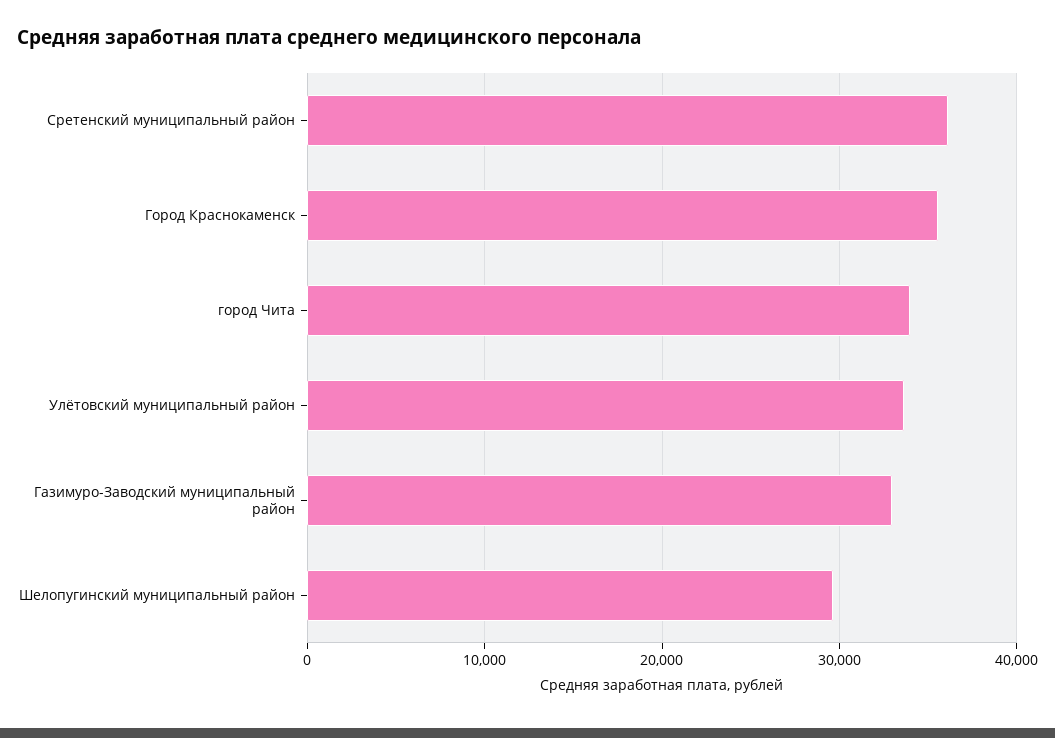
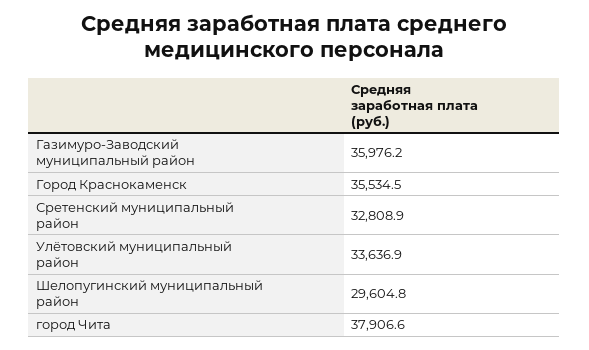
Сретенский муниципальный район: 36000 -> 32808.9
город Чита: 34000 -> 37906.6
Газимуро-Заводский муниципальный район: 33000 -> 35976.2

